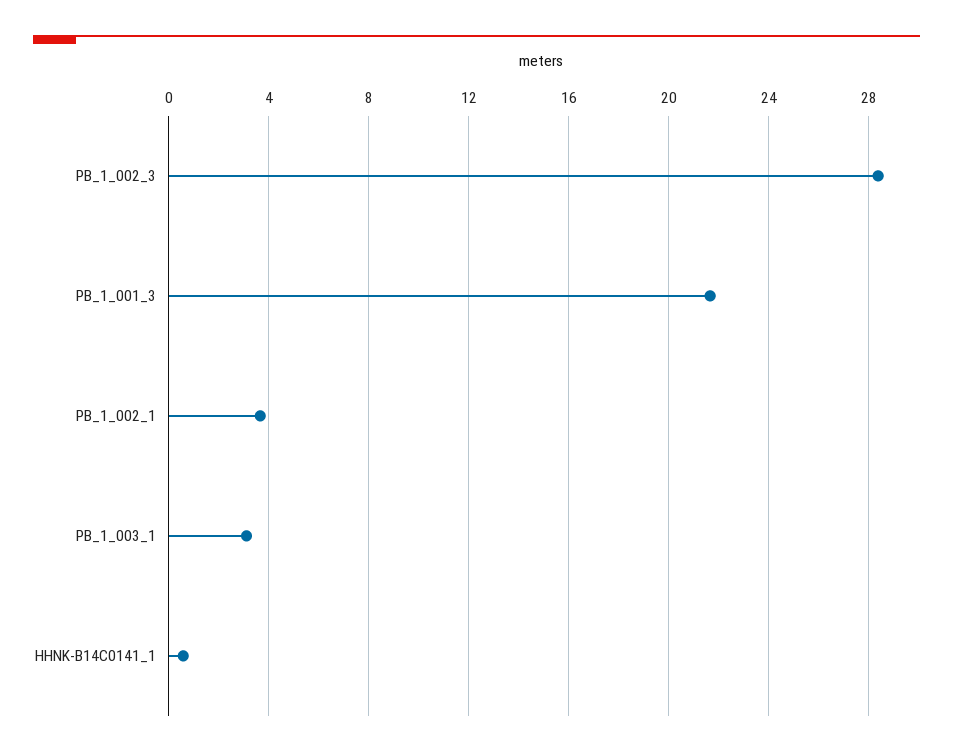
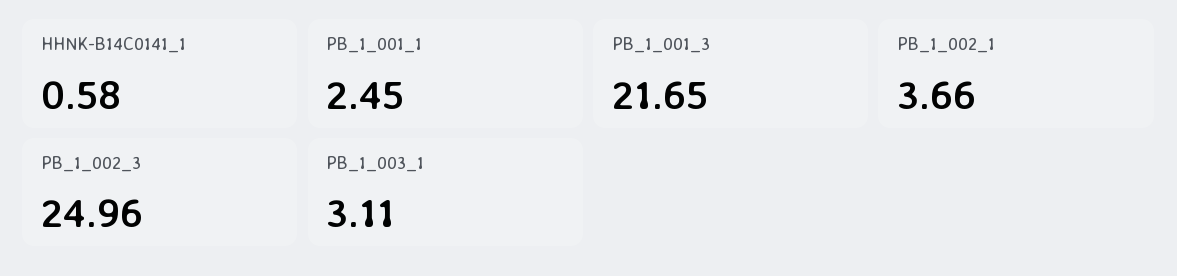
PB_1_002_3: 28.5 -> 24.96
PB_1_001_1: none -> 2.45

